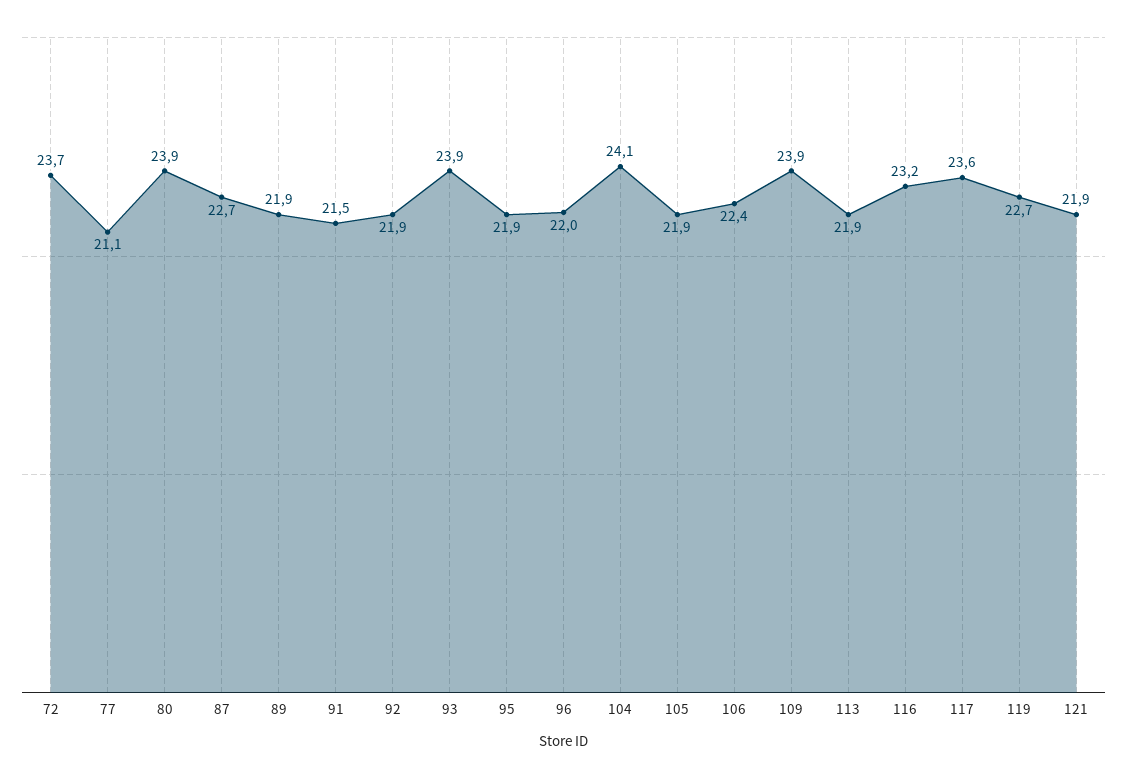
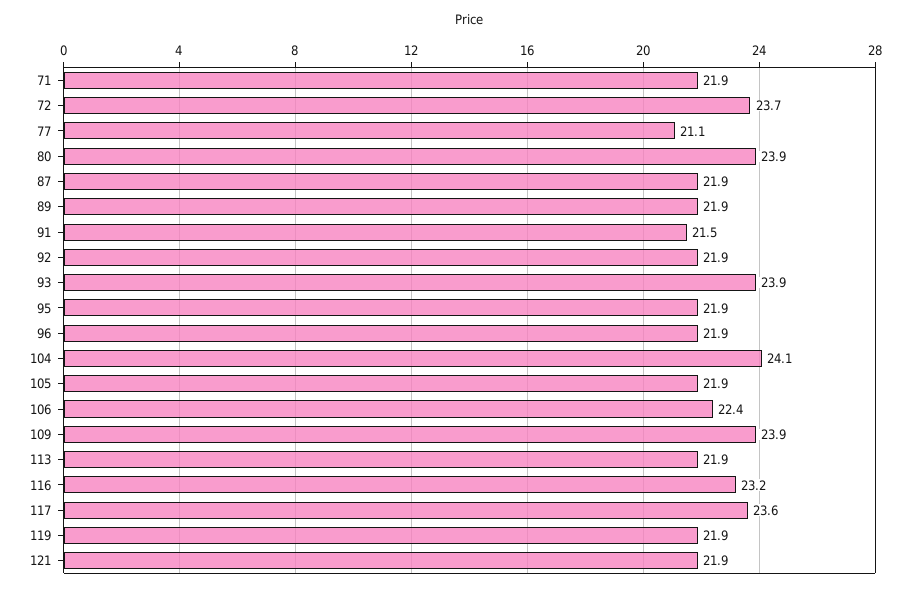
87: 22.7 -> 21.9
96: 22 -> 21.9
119: 22.7 -> 21.9
71: none -> 21.9

